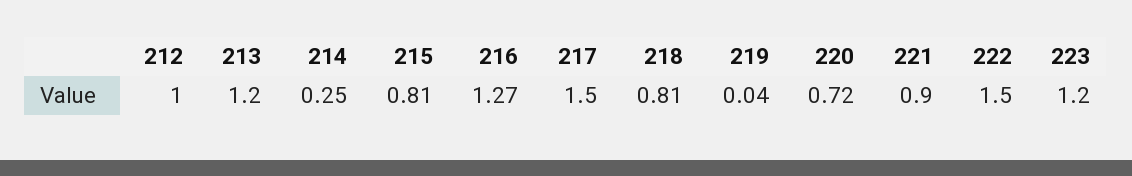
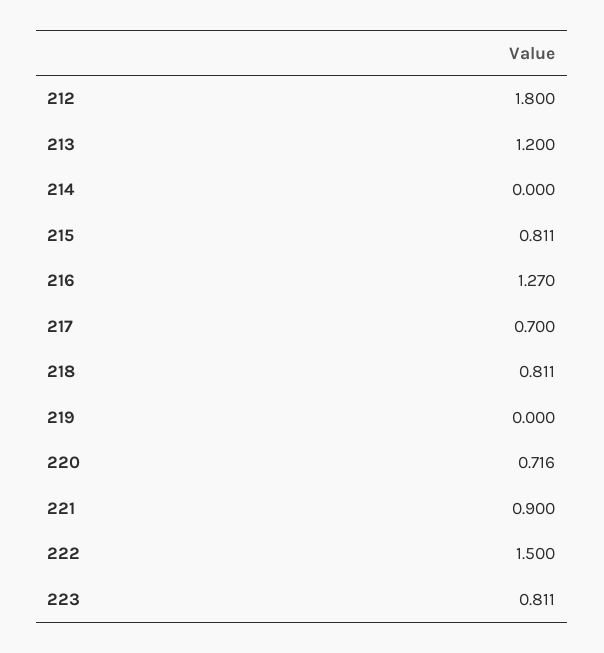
212: 1 -> 1.8
214: 0.25 -> 0
217: 1.5 -> 0.7
219: 0.04 -> 0
223: 1.2 -> 0.811

